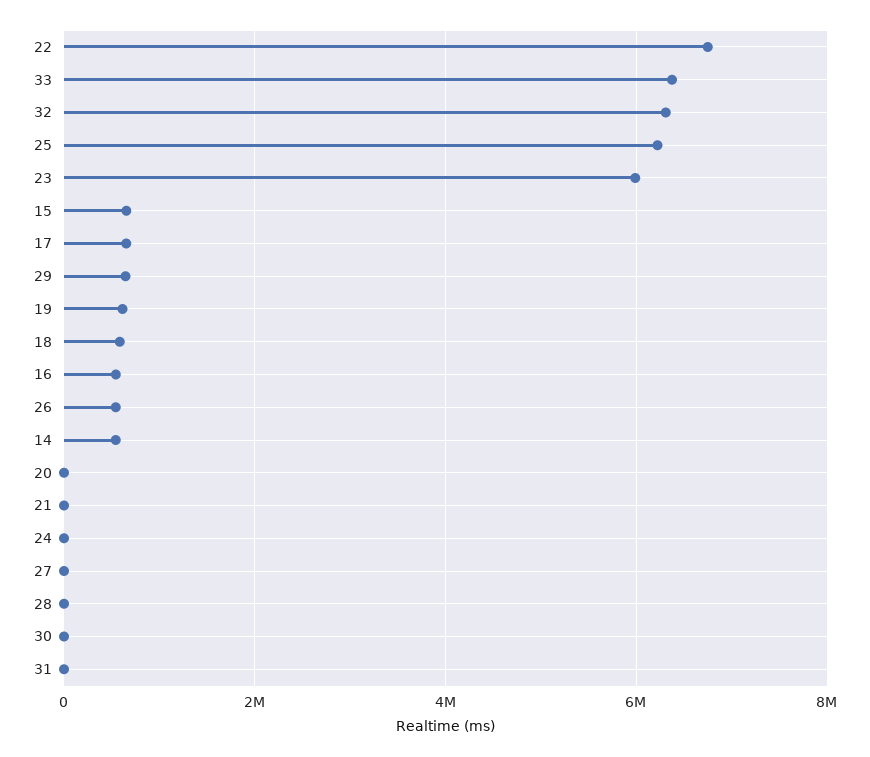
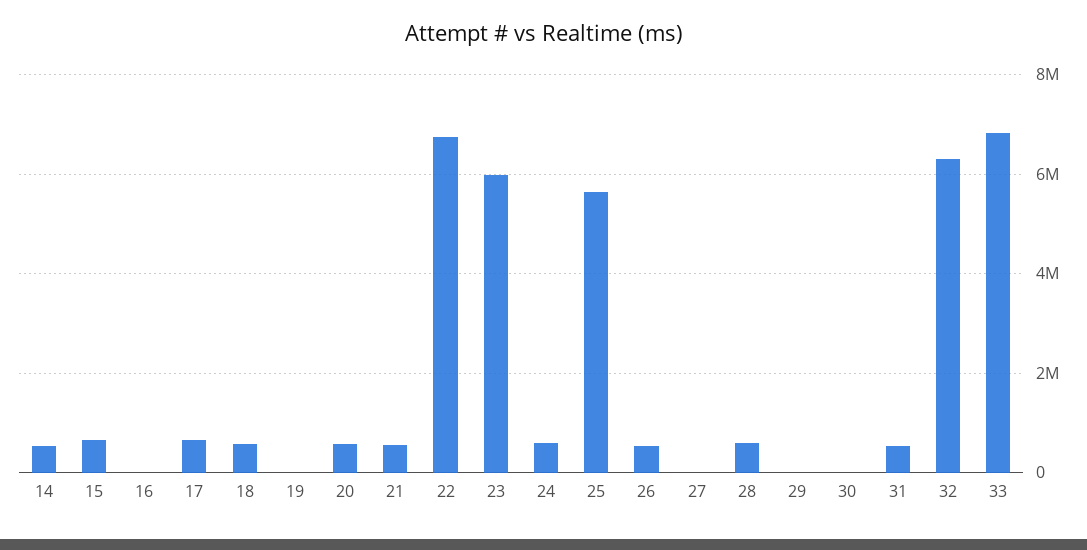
33: 6400000 -> 6800000
25: 6200000 -> 5600000
29: 600000 -> 0
19: 600000 -> 0
16: 600000 -> 0
20: 0 -> 600000
21: 0 -> 600000
24: 0 -> 600000
28: 0 -> 600000
31: 0 -> 600000

